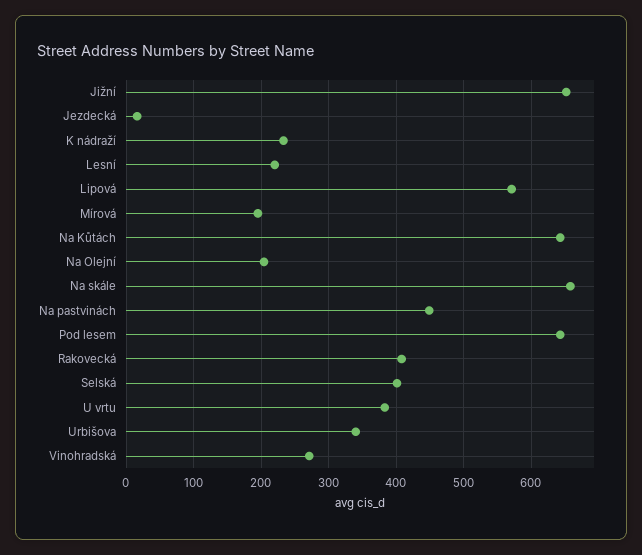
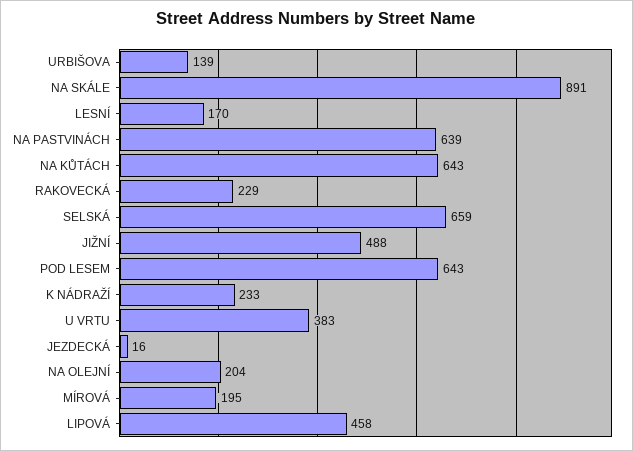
Jižní: 650 -> 488
Lesní: 220 -> 170
Lipová: 570 -> 458
Na skále: 660 -> 891
Na pastvinách: 450 -> 639
Rakovecká: 410 -> 229
Selská: 400 -> 659
Urbišova: 340 -> 139
Vinohradská: 270 -> none

